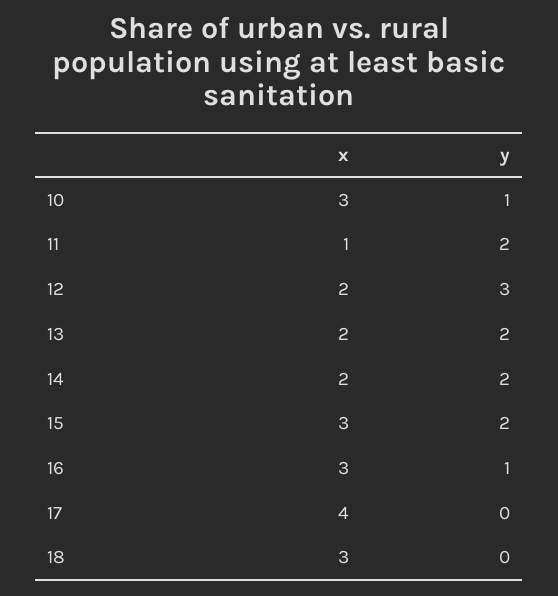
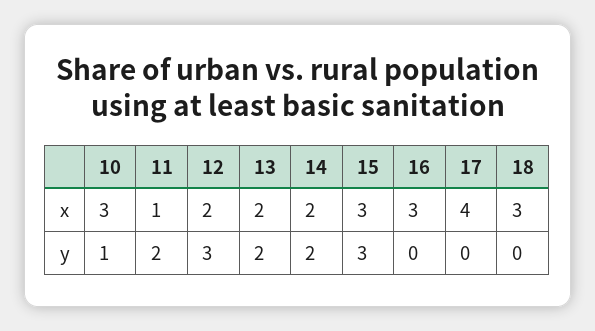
y, 15: 2 -> 3
y, 16: 1 -> 0

